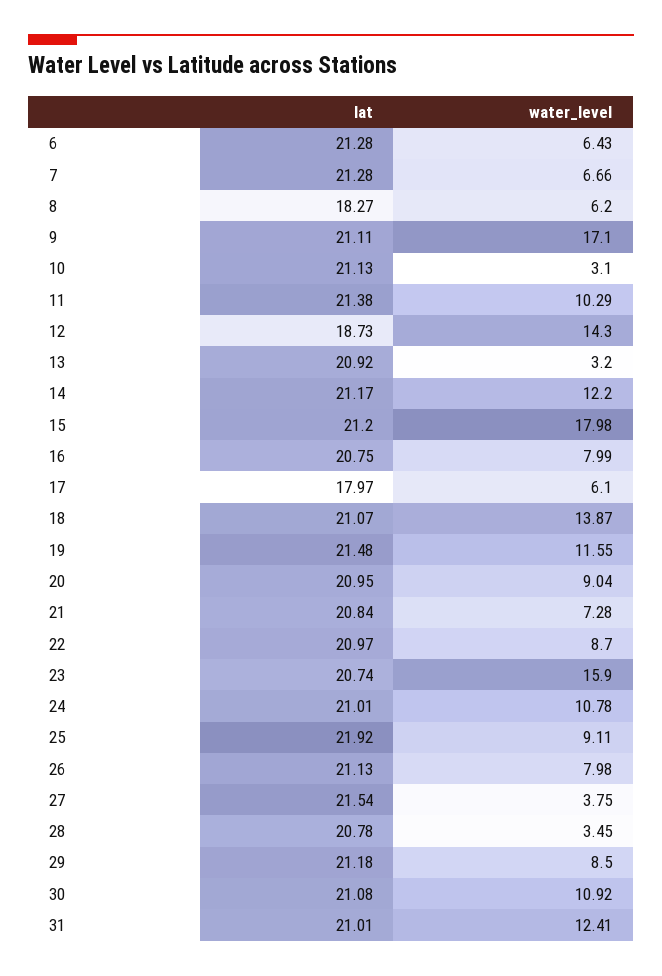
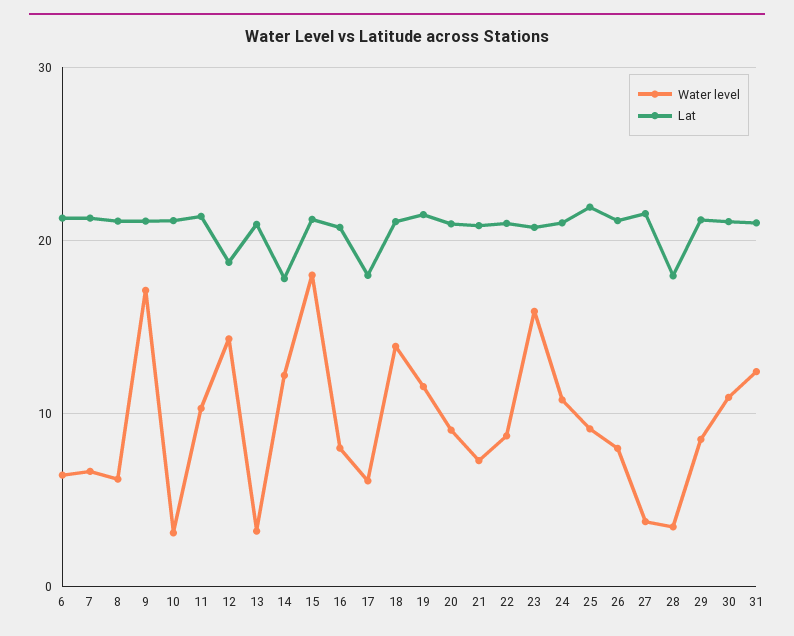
lat, 8: 18.27 -> 21
lat, 14: 21.17 -> 18
lat, 28: 20.78 -> 18

